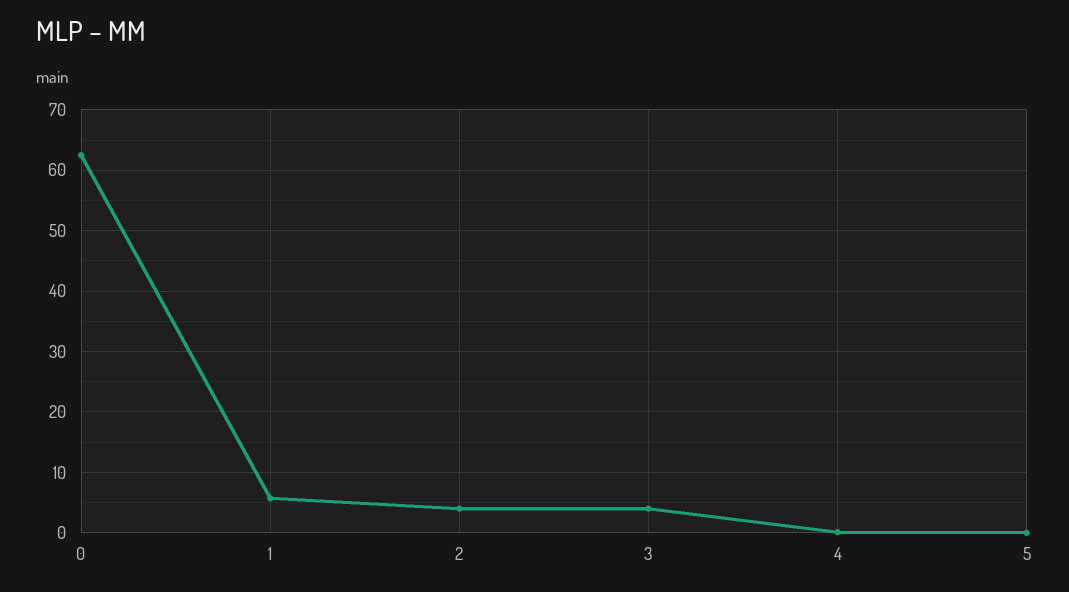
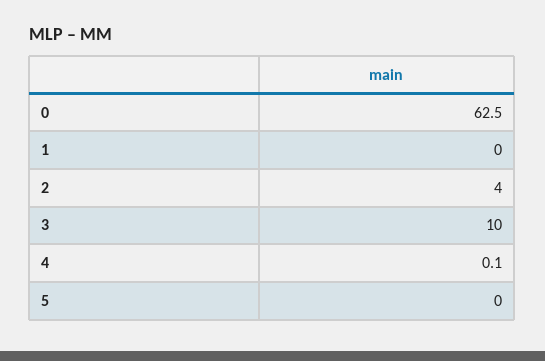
1: 6 -> 0
3: 4 -> 10

